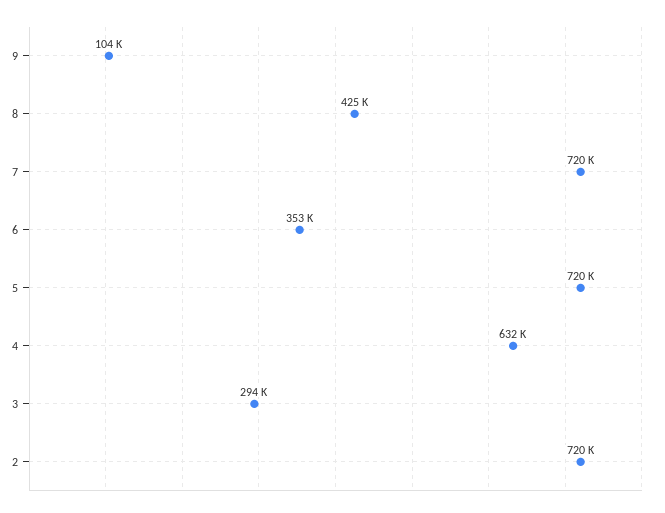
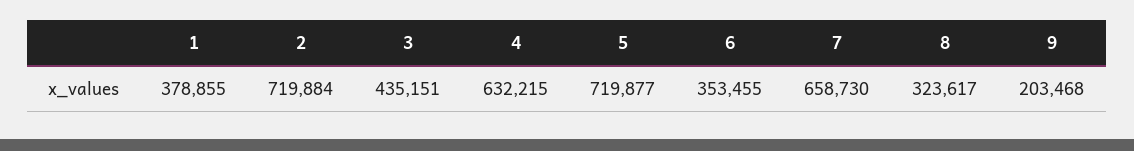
9: 104000 -> 203468
8: 425000 -> 323617
7: 720000 -> 658730
3: 294000 -> 435151
1: none -> 378855

